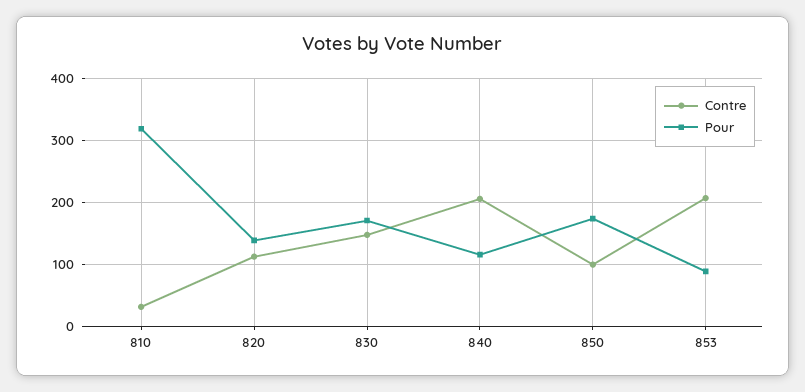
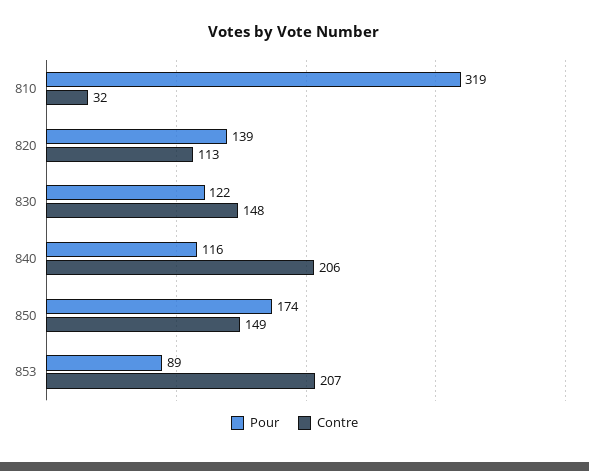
Pour, 830: 170 -> 122
Contre, 850: 100 -> 149

